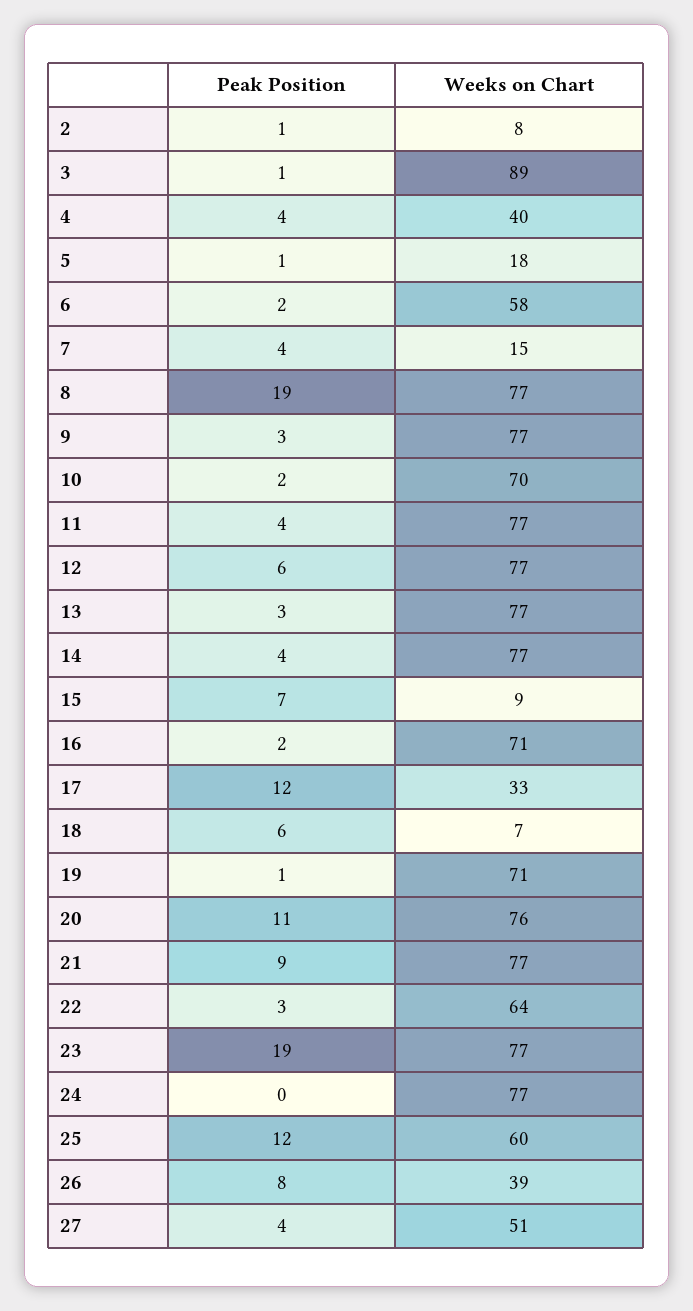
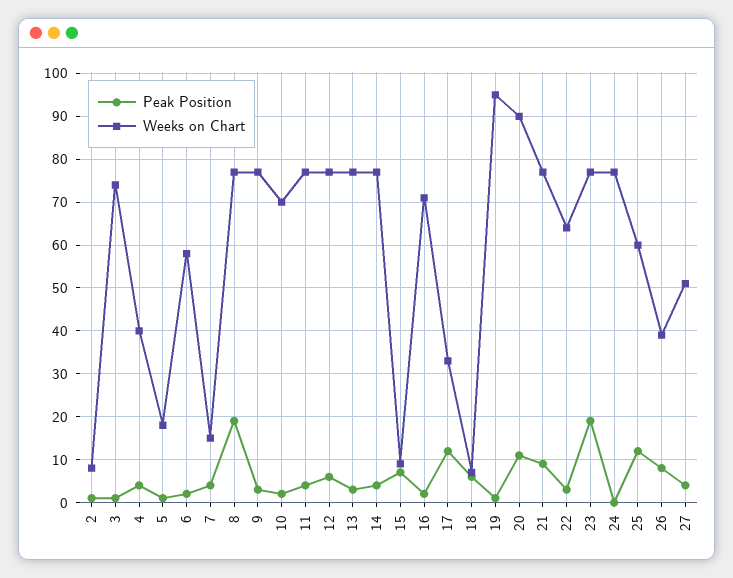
Weeks on Chart, 3: 89 -> 75
Weeks on Chart, 19: 71 -> 95
Weeks on Chart, 20: 76 -> 90

